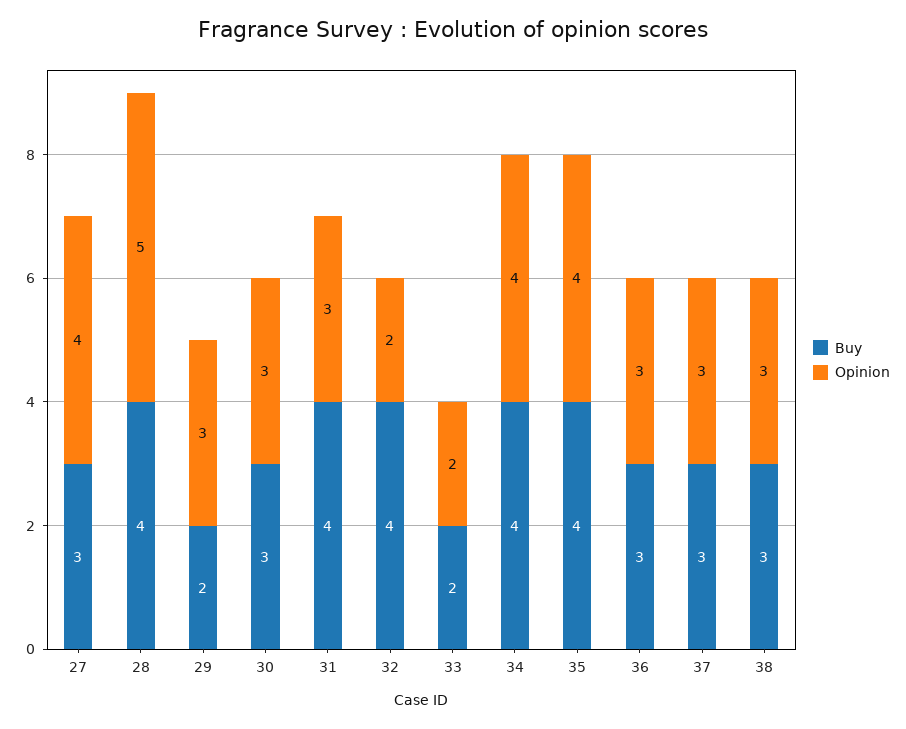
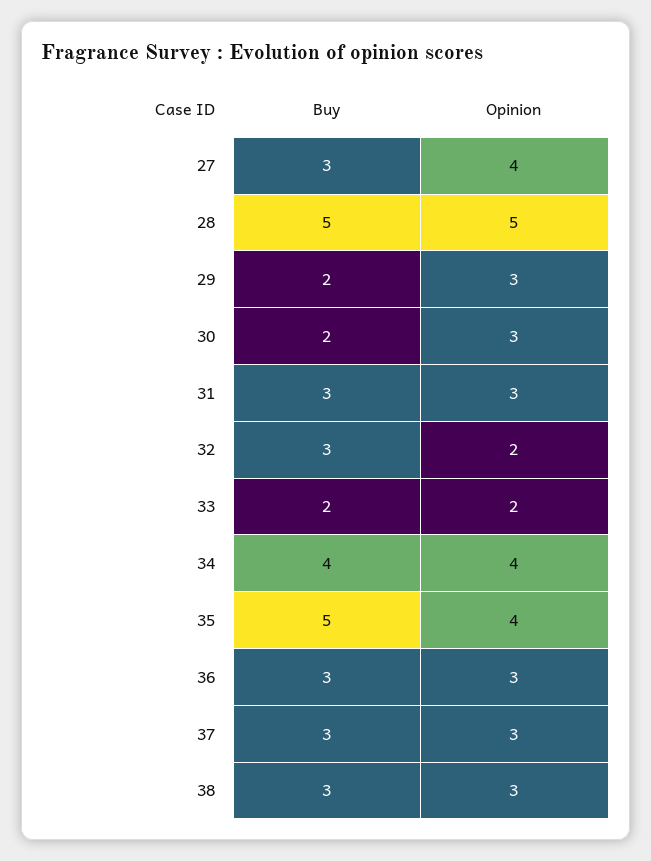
Buy, 28: 4 -> 5
Buy, 30: 3 -> 2
Buy, 31: 4 -> 3
Buy, 32: 4 -> 3
Buy, 35: 4 -> 5

